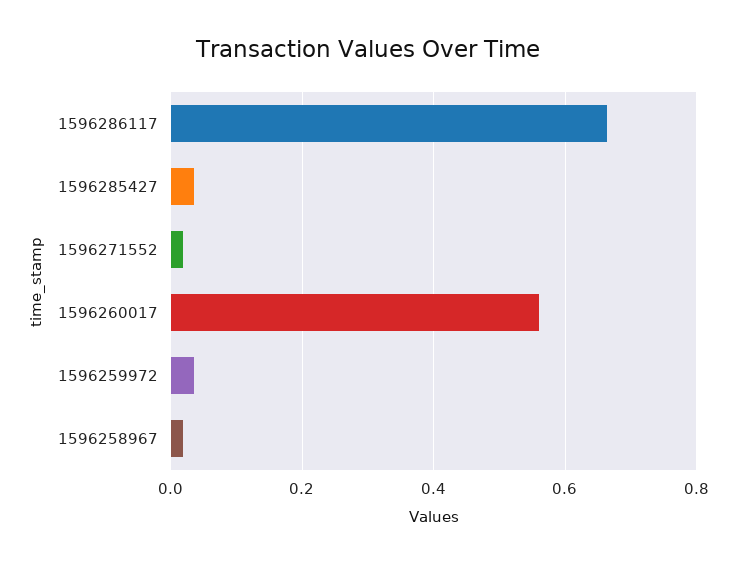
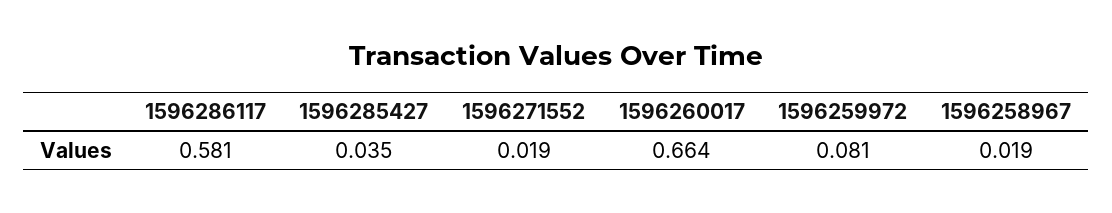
1596286117: 0.66 -> 0.581
1596260017: 0.56 -> 0.664
1596259972: 0.04 -> 0.081

